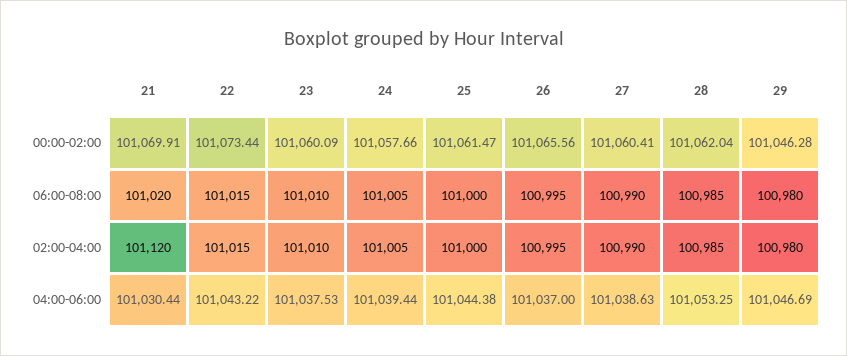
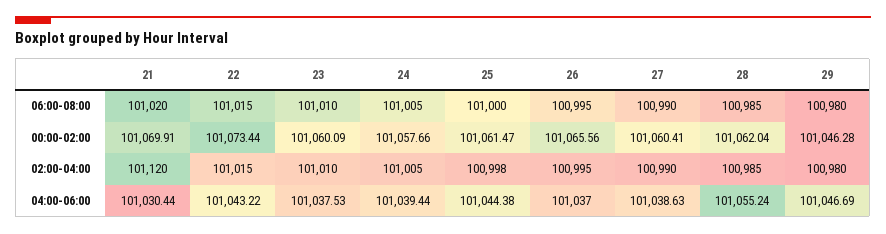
25, 02:00-04:00: 101000 -> 100998
28, 04:00-06:00: 101053.25 -> 101055.24

